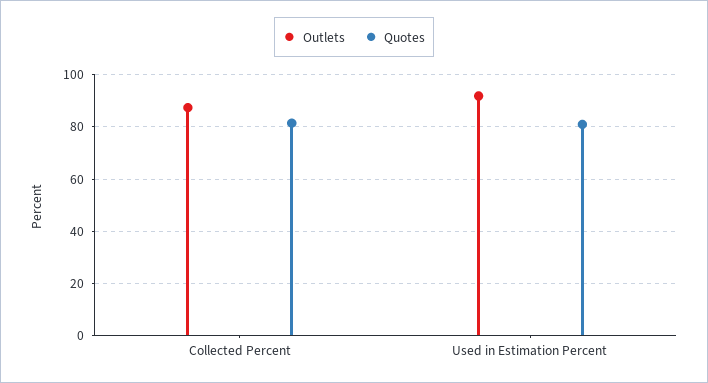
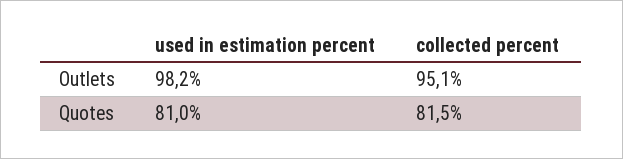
Outlets, Collected Percent: 87.5 -> 95.1
Outlets, Used in Estimation Percent: 92.5 -> 98.2

